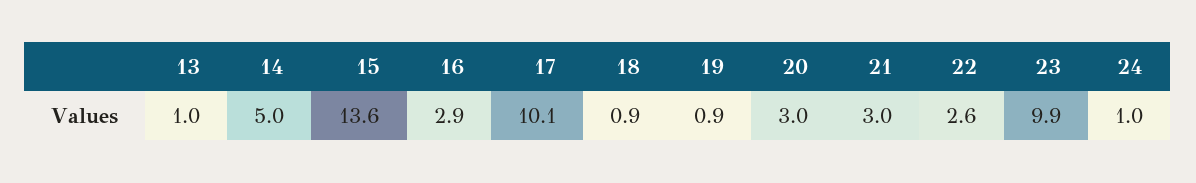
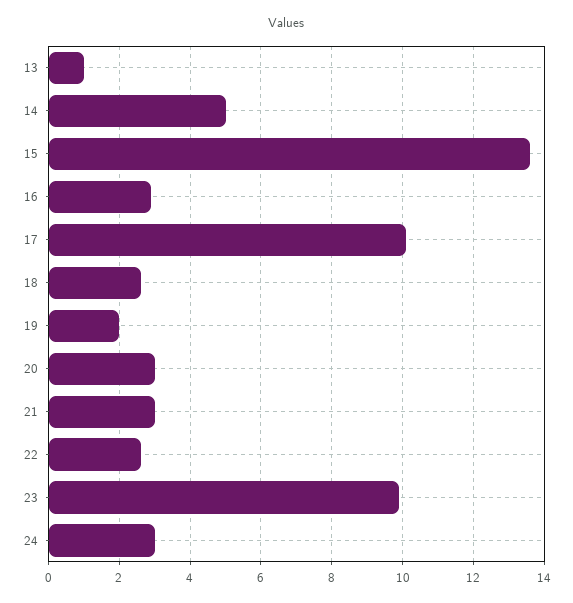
18: 0.9 -> 2.5
19: 0.9 -> 2
24: 1 -> 3

